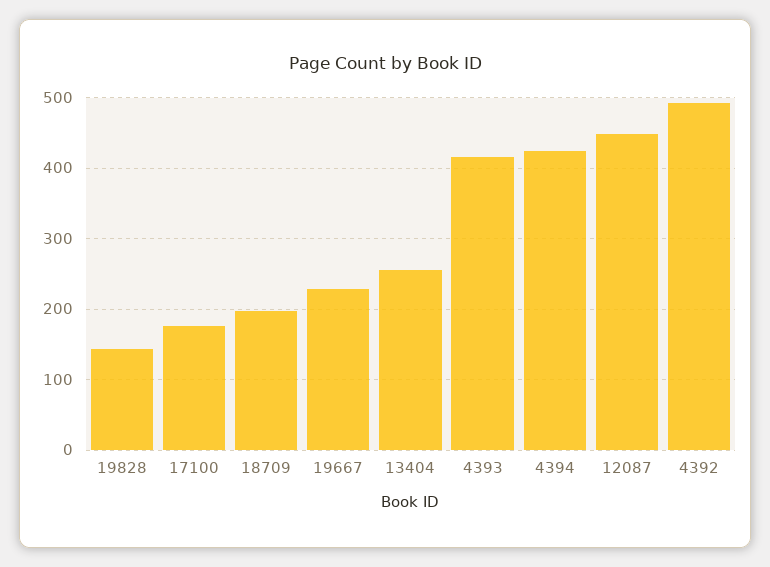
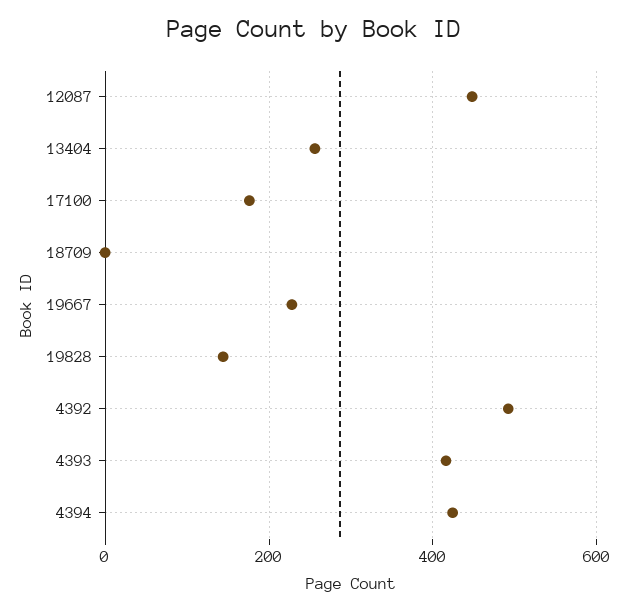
18709: 200 -> 0

